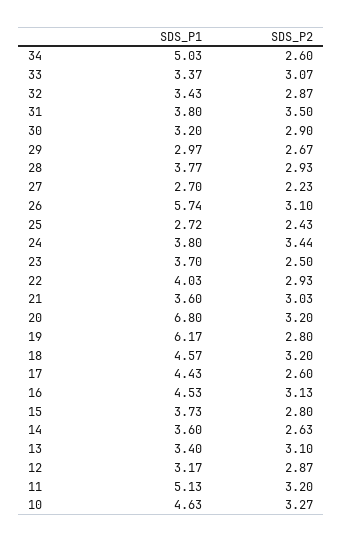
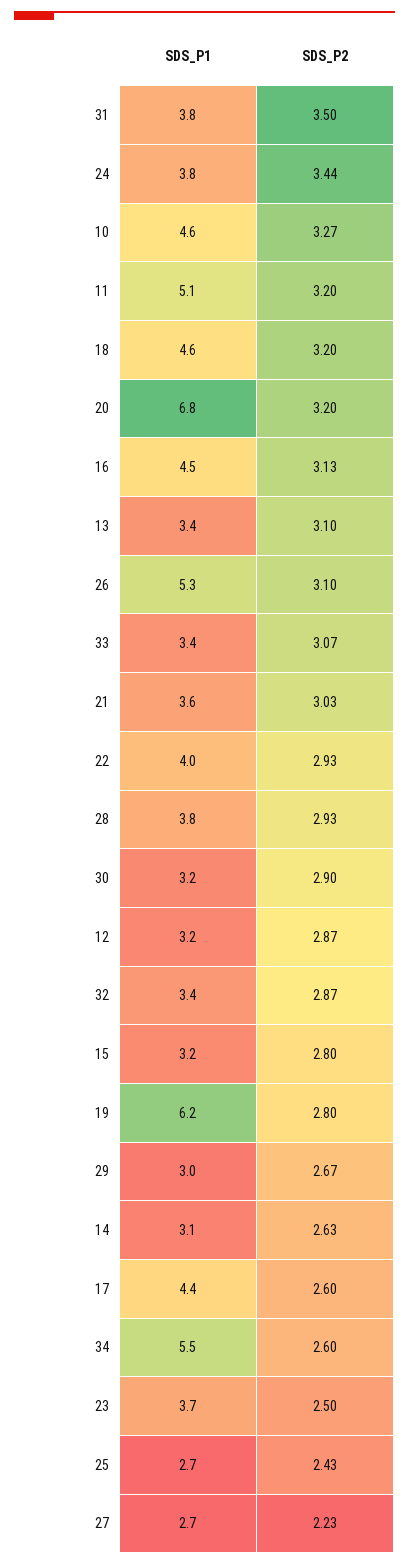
SDS_P1, 34: 5.03 -> 5.5
SDS_P1, 26: 5.74 -> 5.3
SDS_P1, 15: 3.73 -> 3.2
SDS_P1, 14: 3.6 -> 3.1

